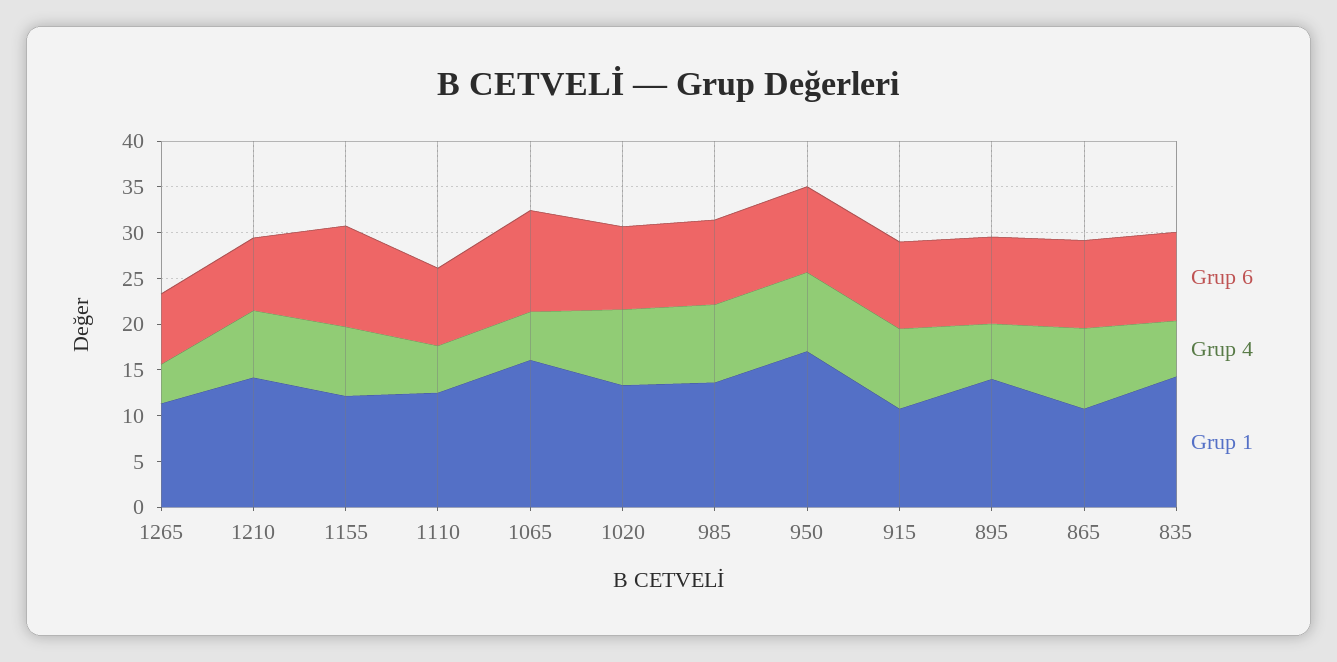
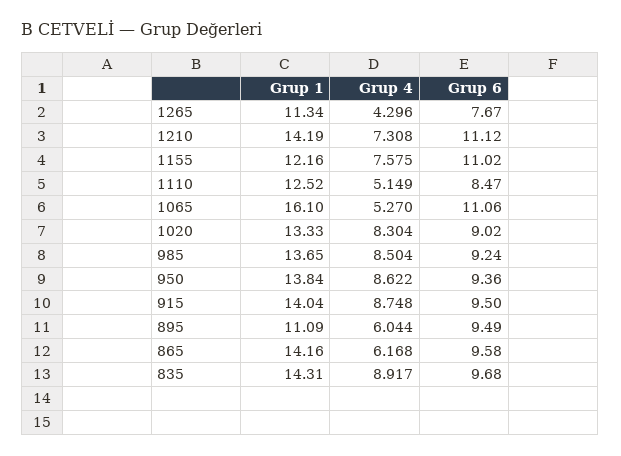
Grup 6, 1210: 8 -> 11.12
Grup 1, 950: 17 -> 13.84
Grup 1, 915: 11 -> 14.04
Grup 1, 895: 14 -> 11.09
Grup 4, 865: 9 -> 6.168
Grup 1, 865: 11 -> 14.16
Grup 4, 835: 6 -> 8.917

